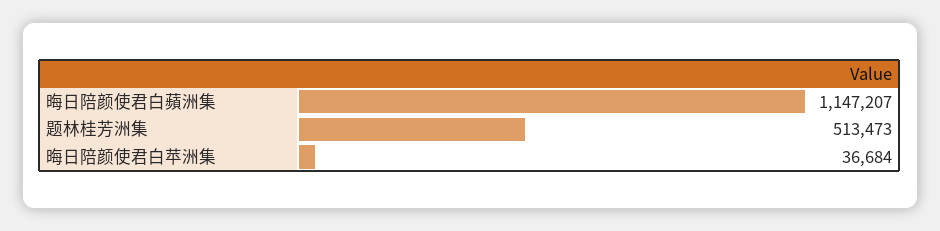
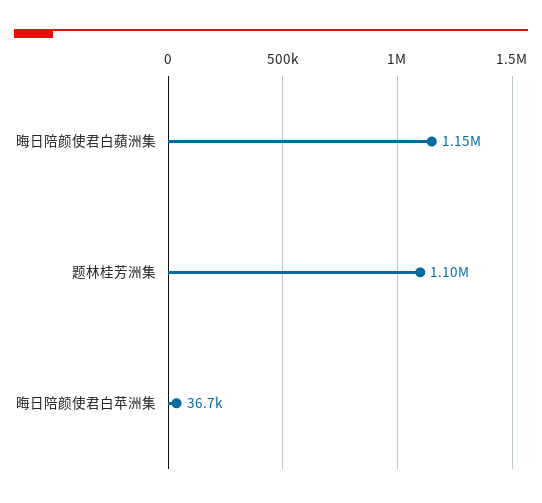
题林桂芳洲集: 513473 -> 1100000

